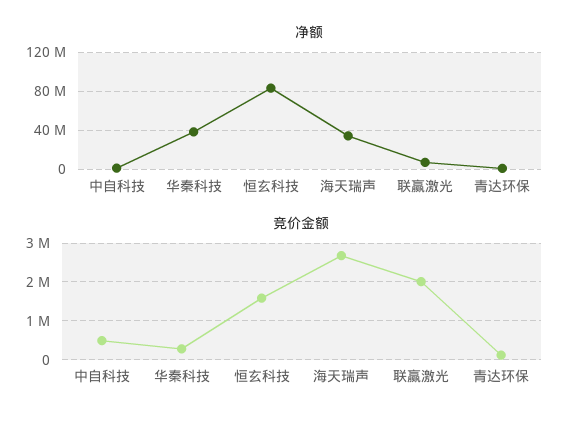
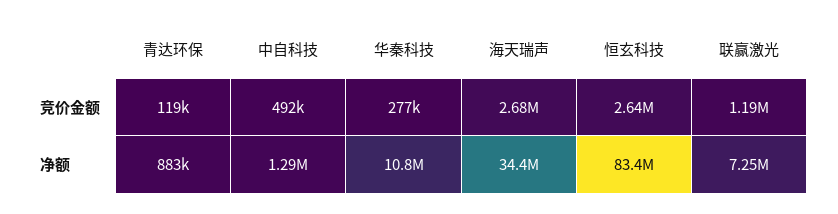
净额, 华秦科技: 40000000 -> 10800000
竞价金额, 恒玄科技: 1600000 -> 2640000
竞价金额, 联赢激光: 2000000 -> 1190000

